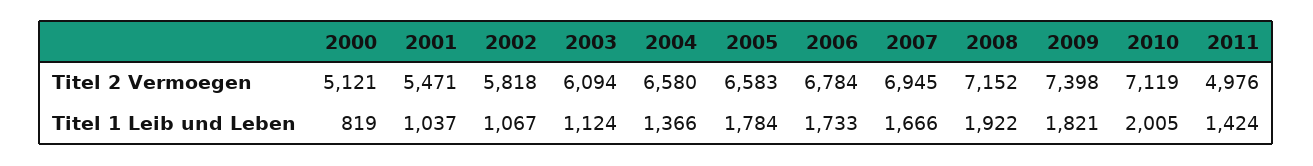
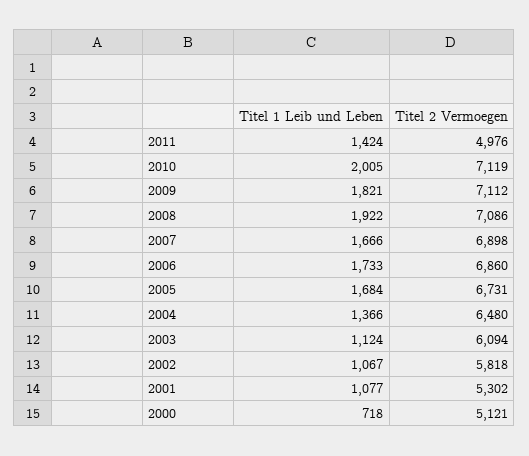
2001, Titel 2 Vermoegen: 5471 -> 5302
2004, Titel 2 Vermoegen: 6580 -> 6480
2005, Titel 2 Vermoegen: 6583 -> 6731
2006, Titel 2 Vermoegen: 6784 -> 6860
2007, Titel 2 Vermoegen: 6945 -> 6898
2008, Titel 2 Vermoegen: 7152 -> 7086
2009, Titel 2 Vermoegen: 7398 -> 7112
2000, Titel 1 Leib und Leben: 819 -> 718
2001, Titel 1 Leib und Leben: 1037 -> 1077
2005, Titel 1 Leib und Leben: 1784 -> 1684

